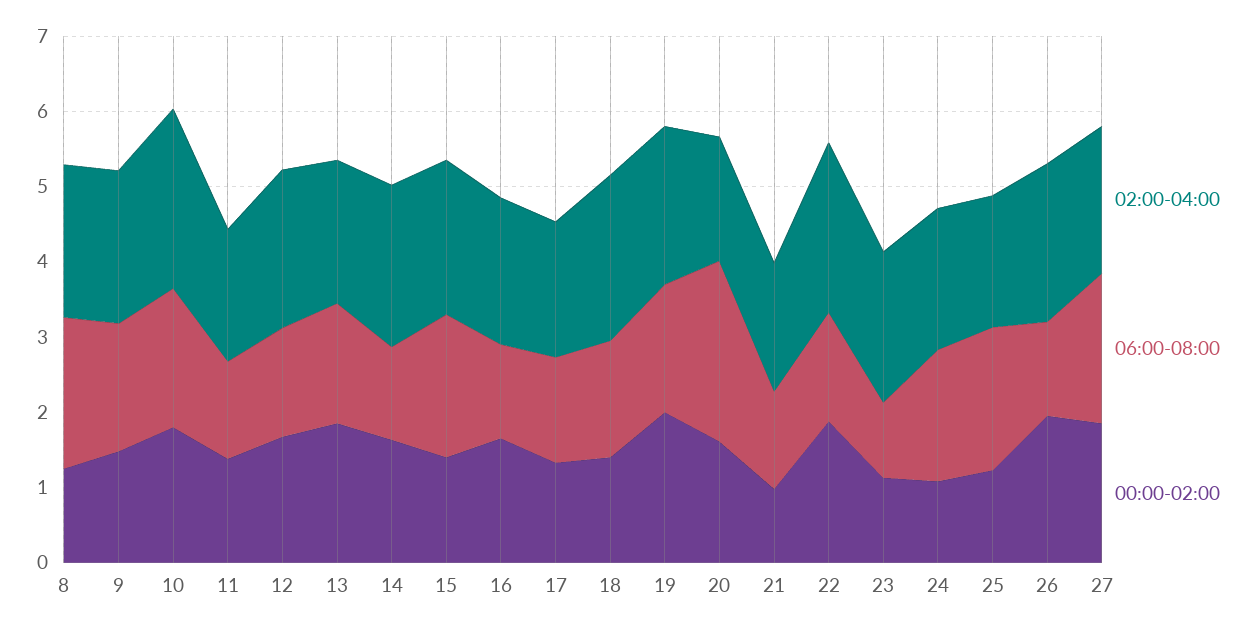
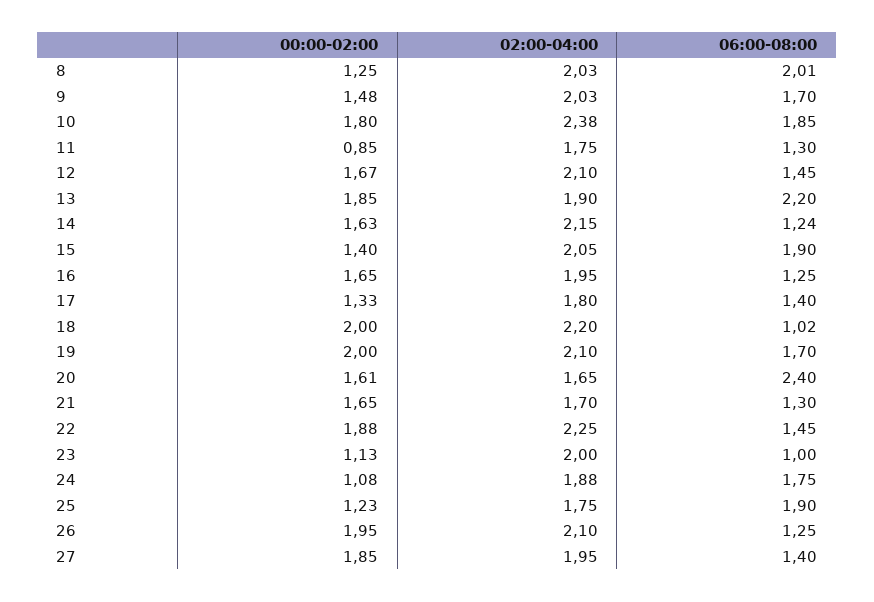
00:00-02:00, 11: 1.4 -> 0.85
06:00-08:00, 13: 1.6 -> 2.2
06:00-08:00, 18: 1.6 -> 1.02
00:00-02:00, 18: 1.4 -> 2
00:00-02:00, 21: 1 -> 1.65
06:00-08:00, 27: 2 -> 1.4

